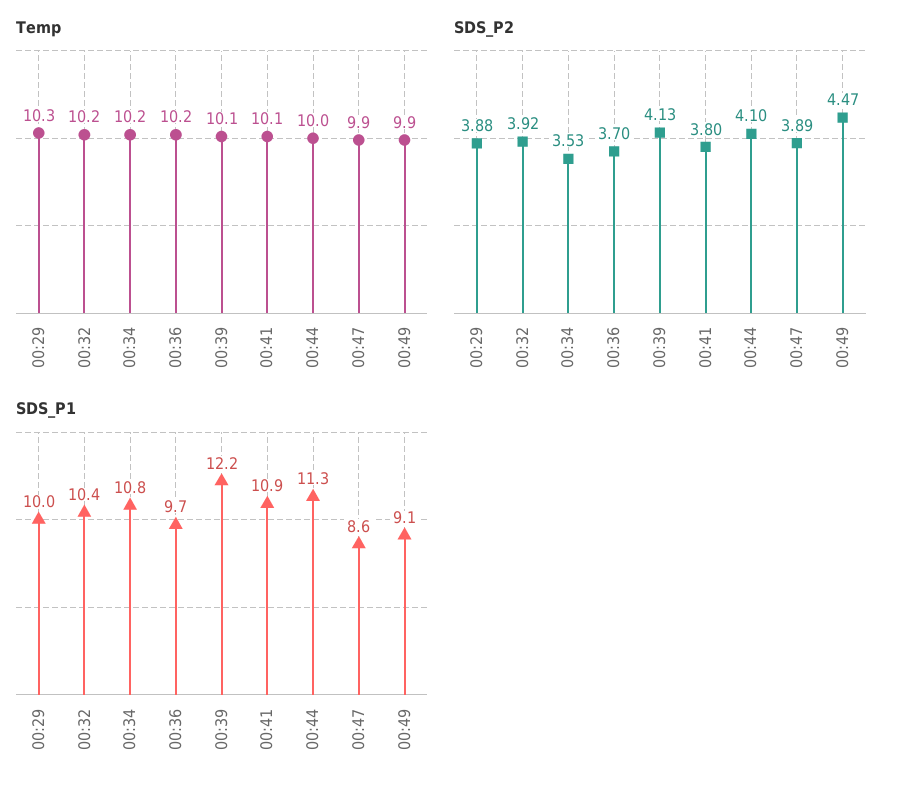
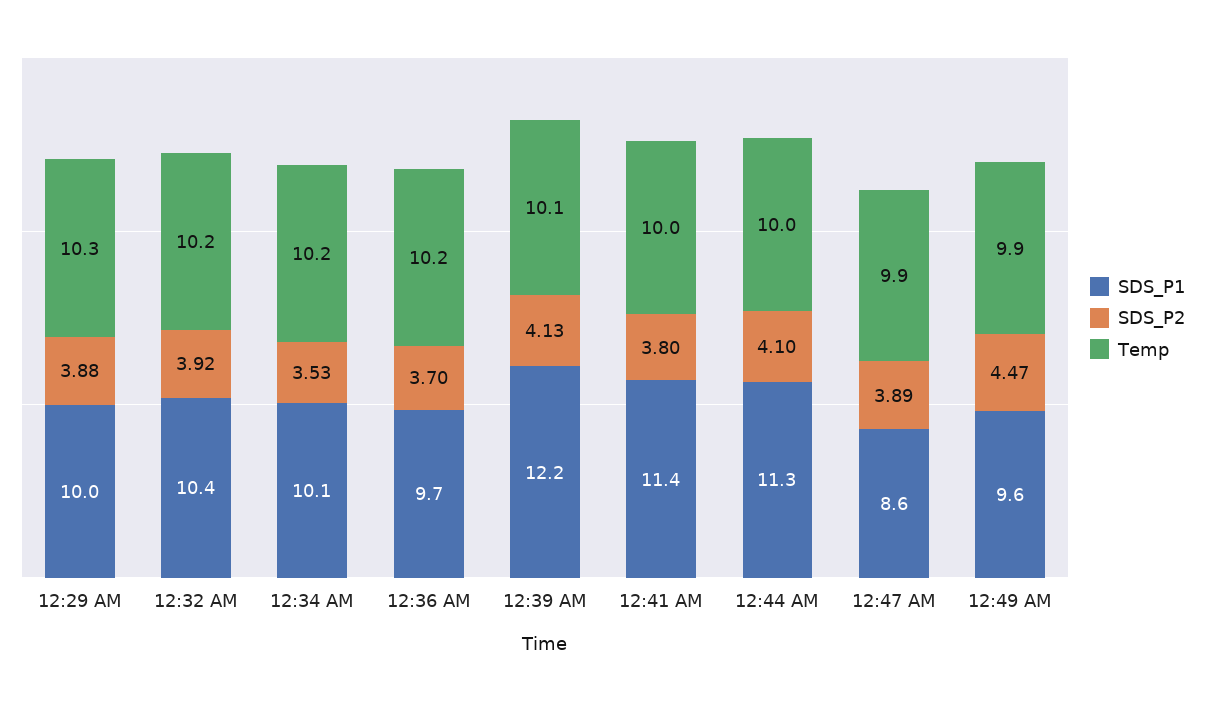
Temp, 00:41: 10.1 -> 10
SDS_P1, 00:34: 10.8 -> 10.1
SDS_P1, 00:41: 10.9 -> 11.4
SDS_P1, 00:49: 9.1 -> 9.6

